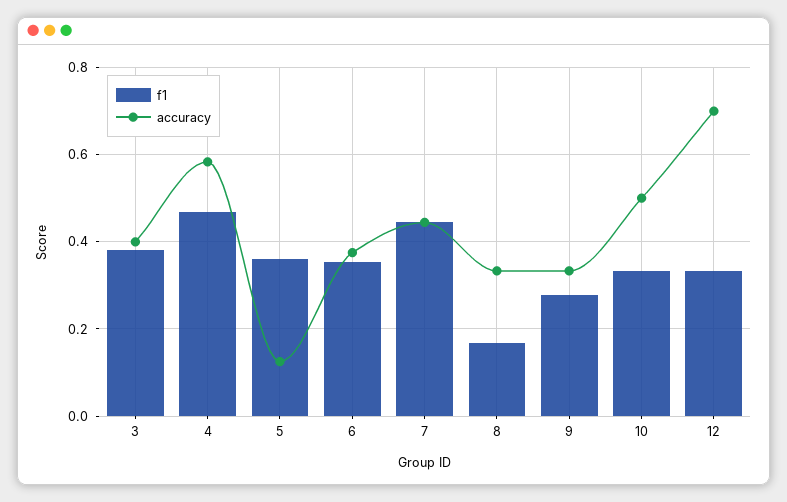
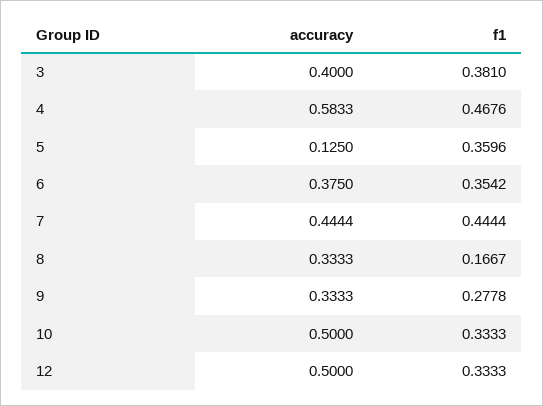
accuracy, 12: 0.7 -> 0.5

